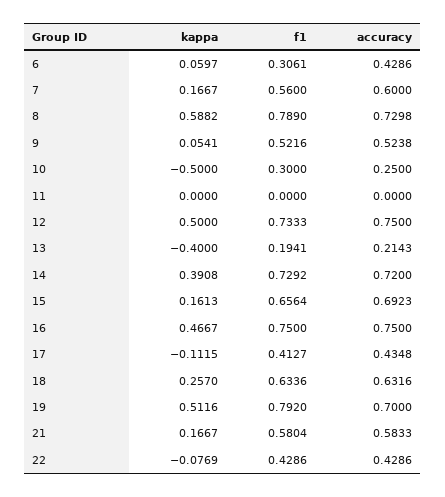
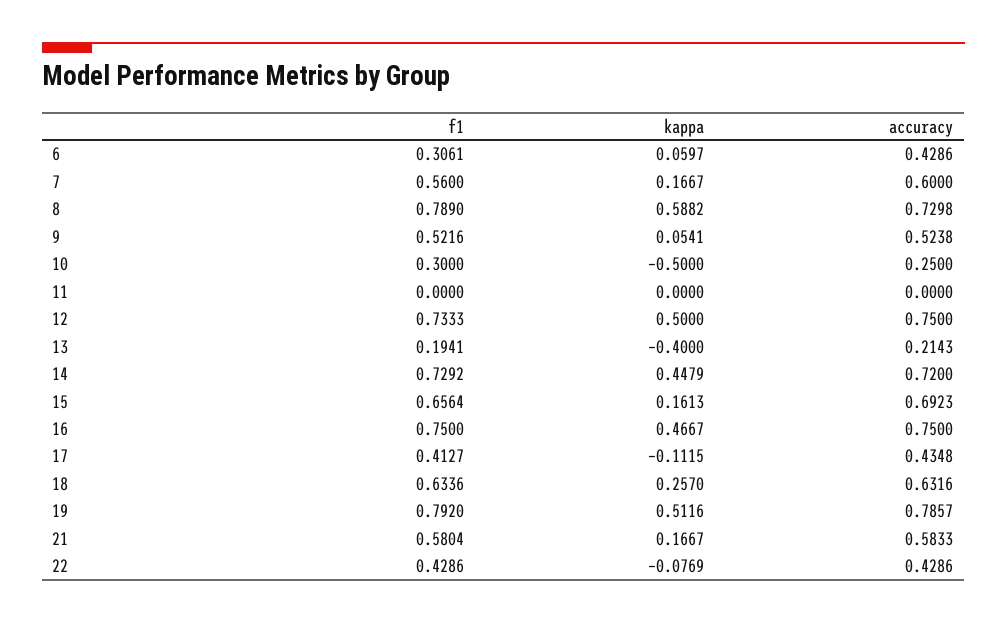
kappa, 14: 0.3908 -> 0.4479
accuracy, 19: 0.7 -> 0.7857

